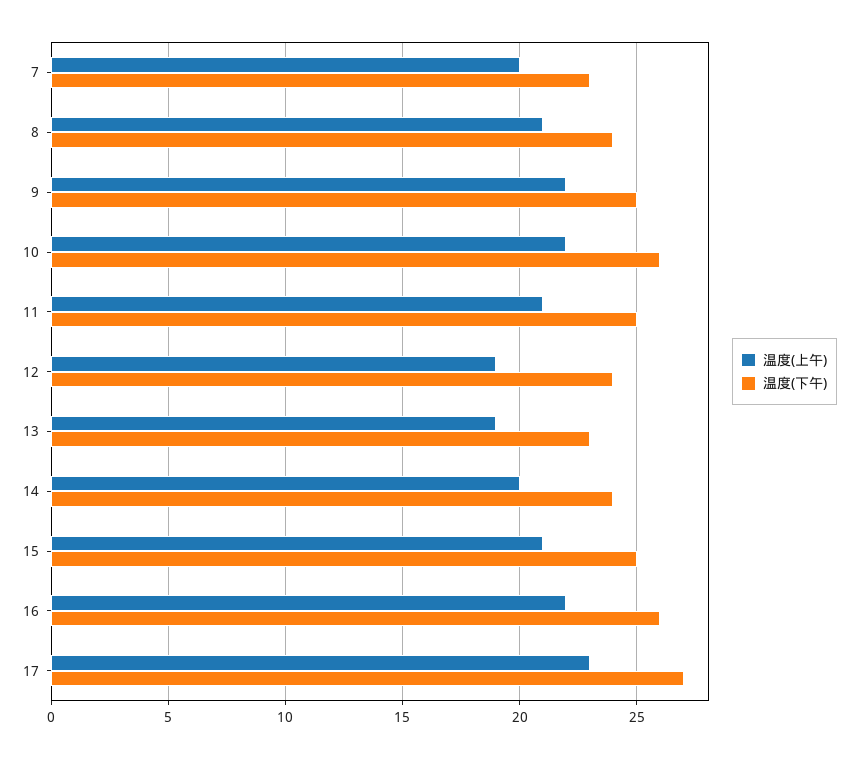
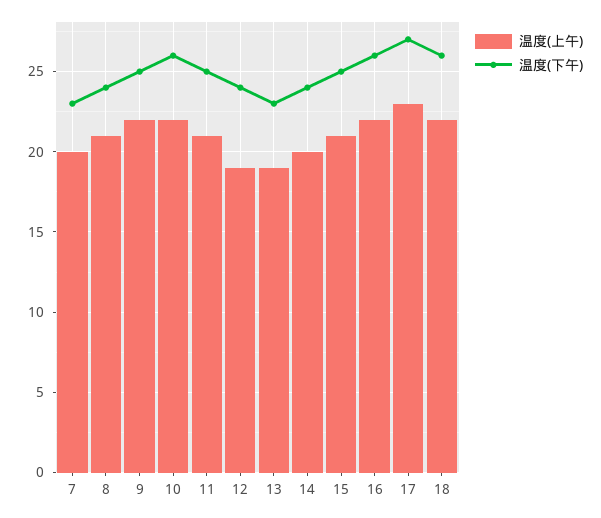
温度(上午), 18: none -> 22
温度(下午), 18: none -> 26

